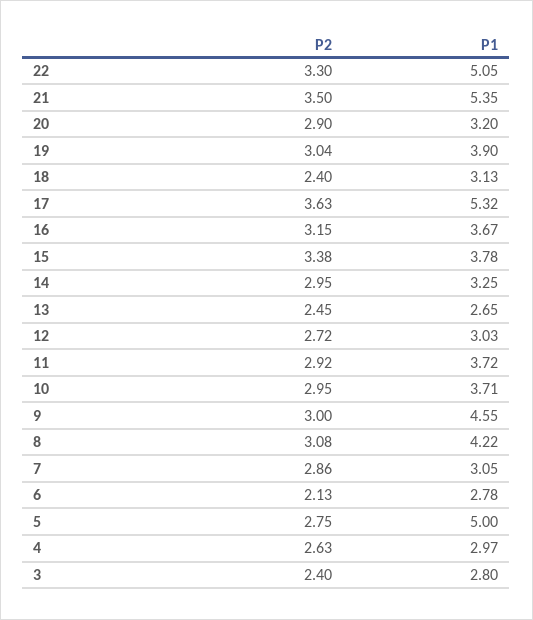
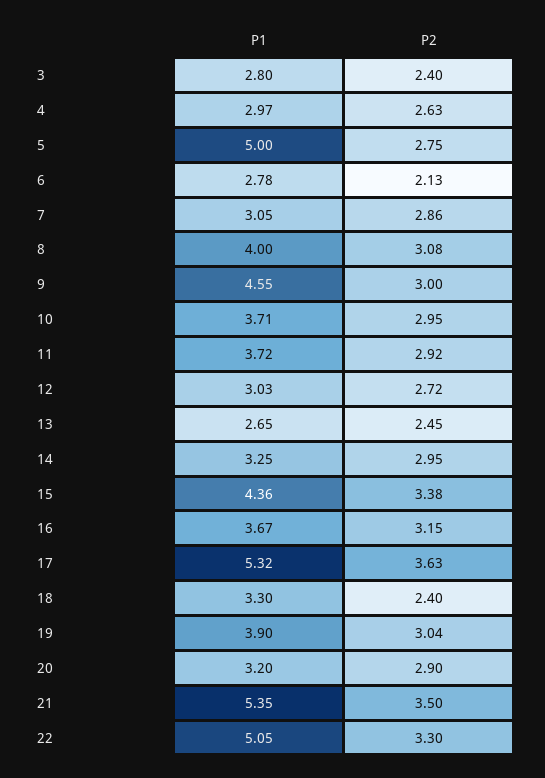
P1, 18: 3.13 -> 3.3
P1, 15: 3.78 -> 4.36
P1, 8: 4.22 -> 4

